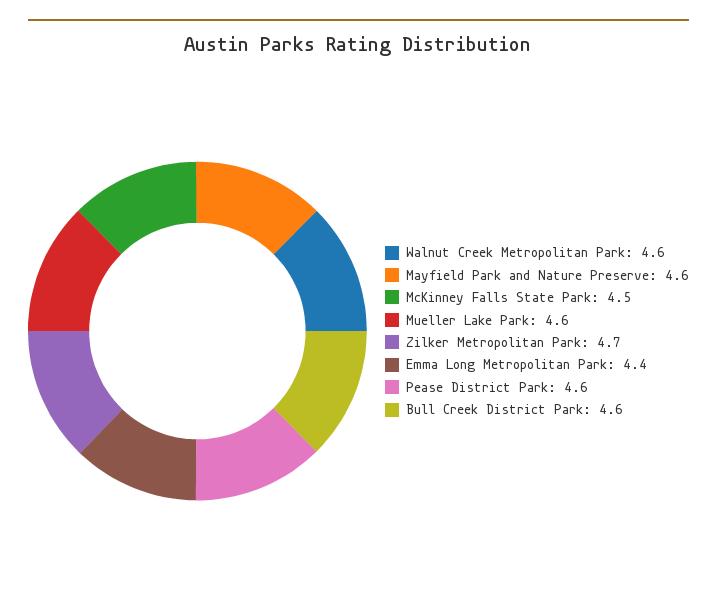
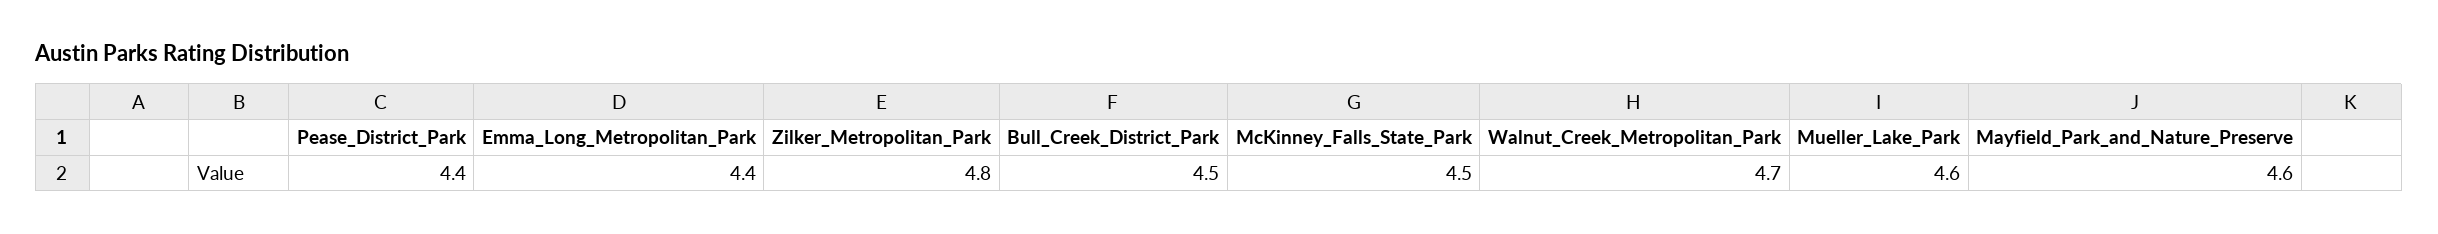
Walnut Creek Metropolitan Park: 4.6 -> 4.7
Zilker Metropolitan Park: 4.7 -> 4.8
Pease District Park: 4.6 -> 4.4
Bull Creek District Park: 4.6 -> 4.5

